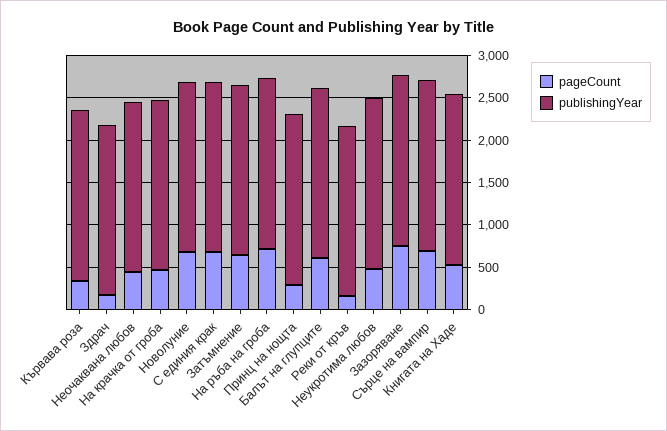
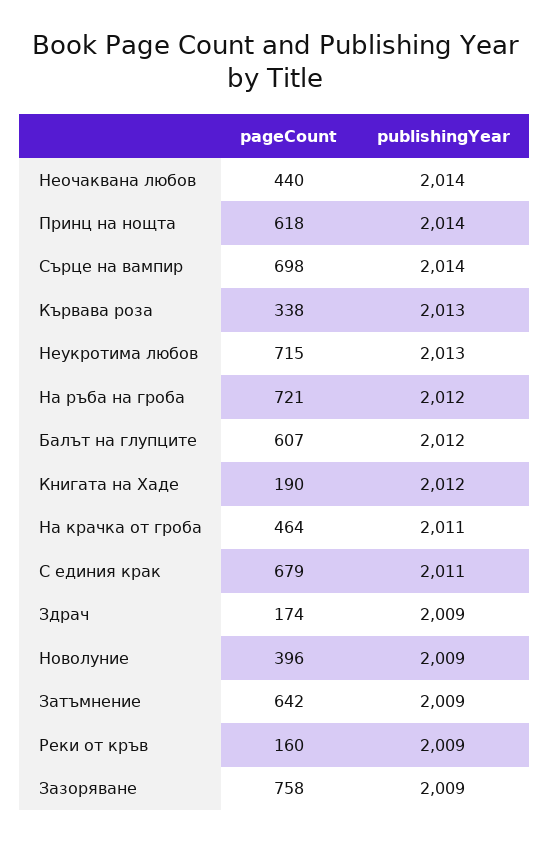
pageCount, Новолуние: 700 -> 396
pageCount, Принц на нощта: 300 -> 618
pageCount, Неукротима любов: 500 -> 715
pageCount, Книгата на Хаде: 500 -> 190

